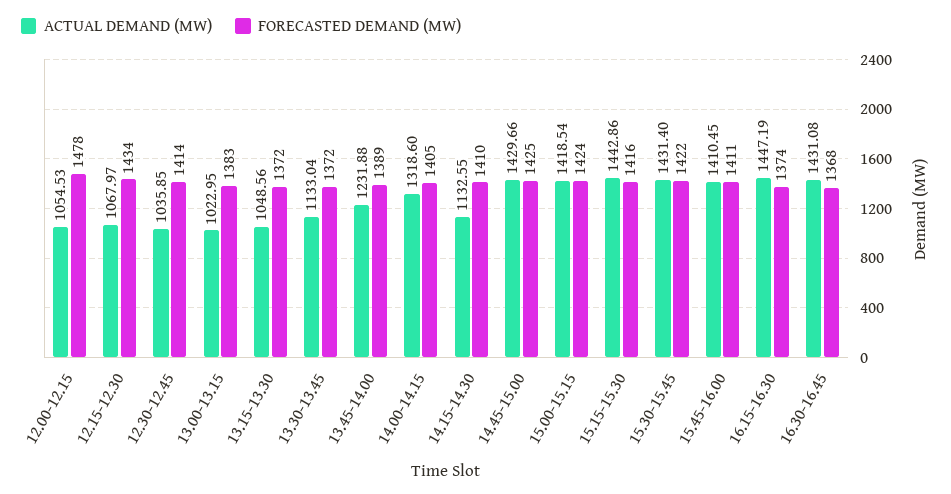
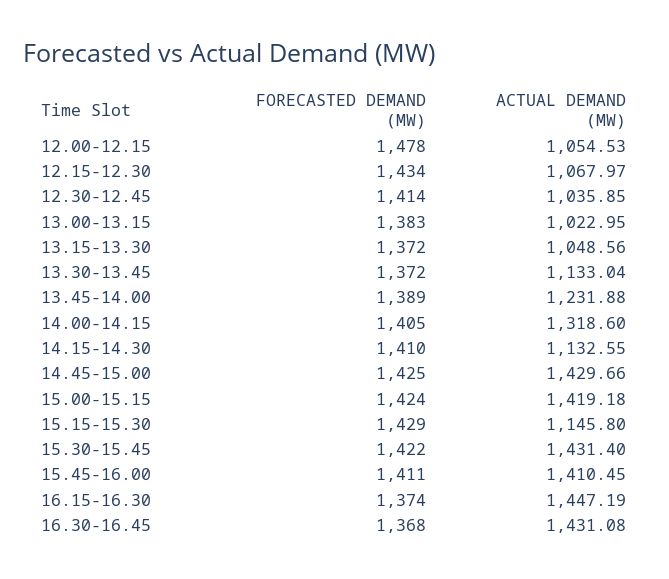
ACTUAL DEMAND (MW), 15.00-15.15: 1418.54 -> 1419.18
ACTUAL DEMAND (MW), 15.15-15.30: 1442.86 -> 1145.8
FORECASTED DEMAND (MW), 15.15-15.30: 1416 -> 1429

